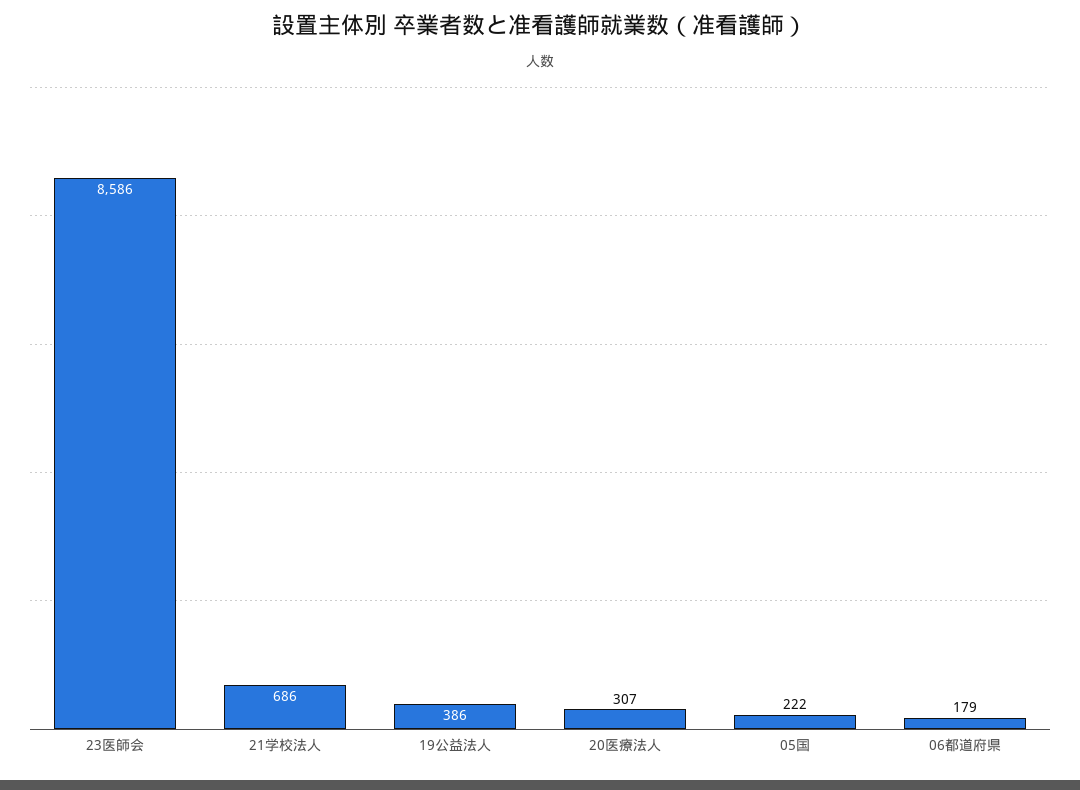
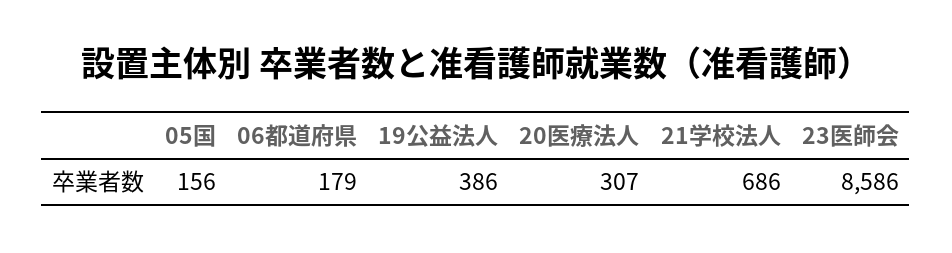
05国: 222 -> 156

